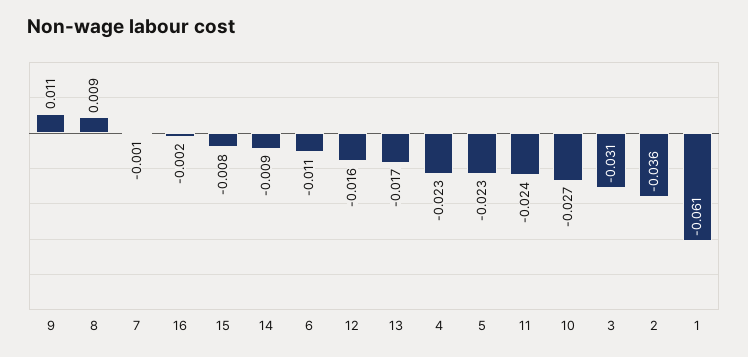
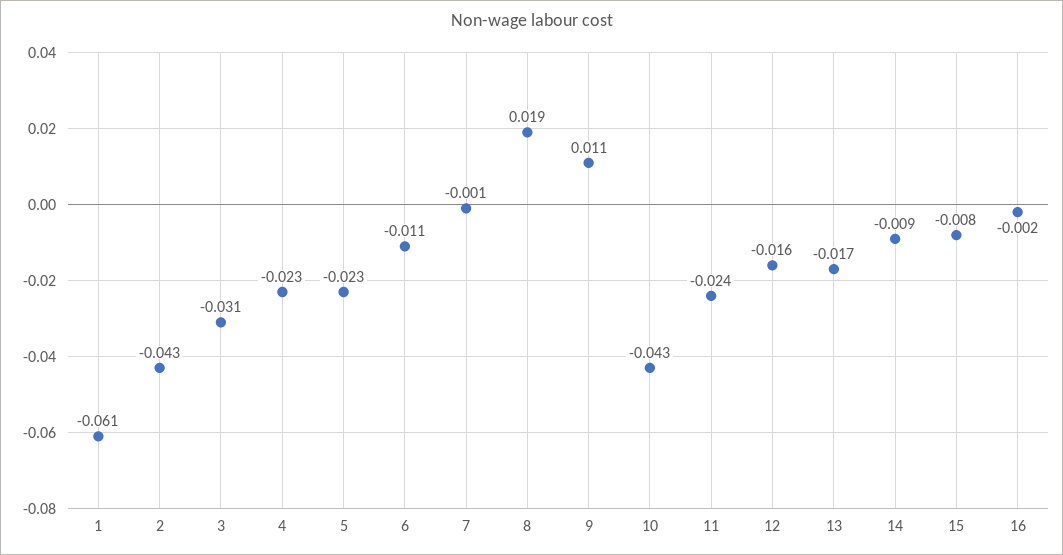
8: 0.009 -> 0.019
10: -0.027 -> -0.043
2: -0.036 -> -0.043

